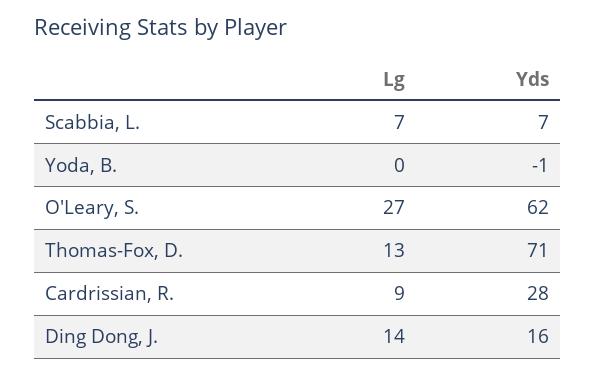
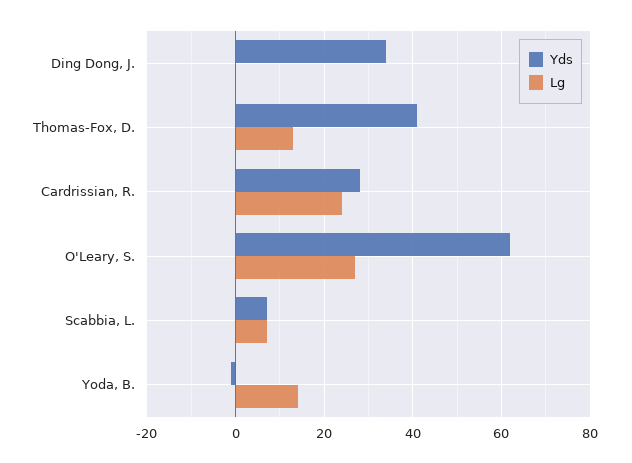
Lg, Yoda, B.: 0 -> 15
Yds, Thomas-Fox, D.: 71 -> 40
Lg, Cardrissian, R.: 9 -> 25
Lg, Ding Dong, J.: 14 -> 0
Yds, Ding Dong, J.: 16 -> 35

